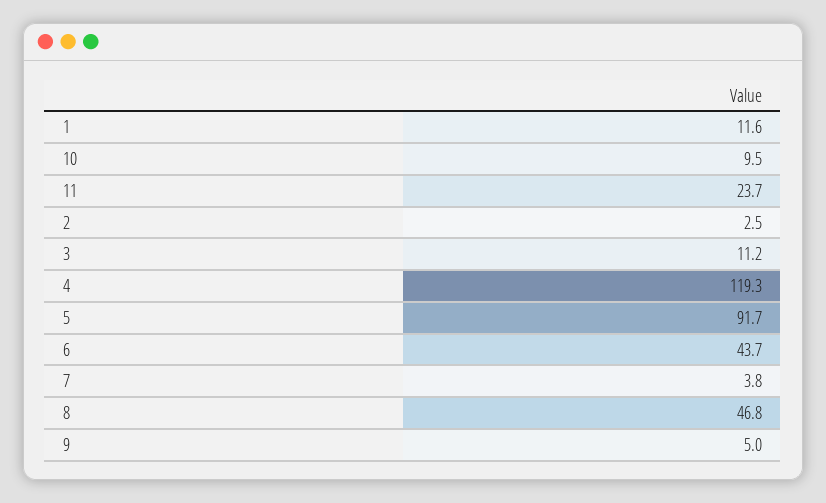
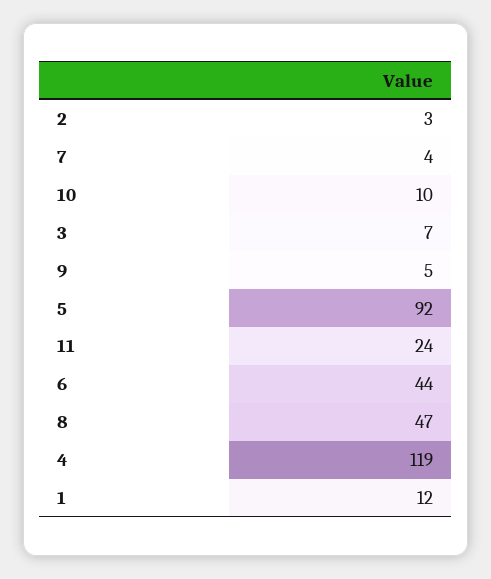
3: 11.2 -> 7

